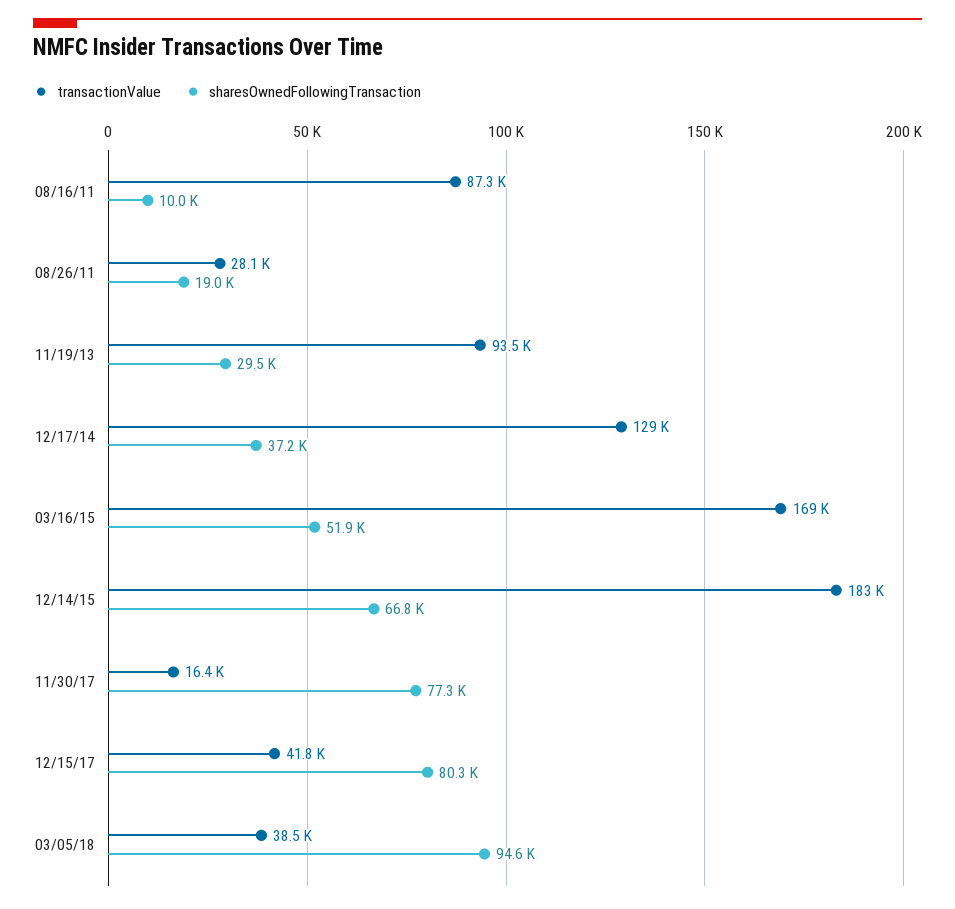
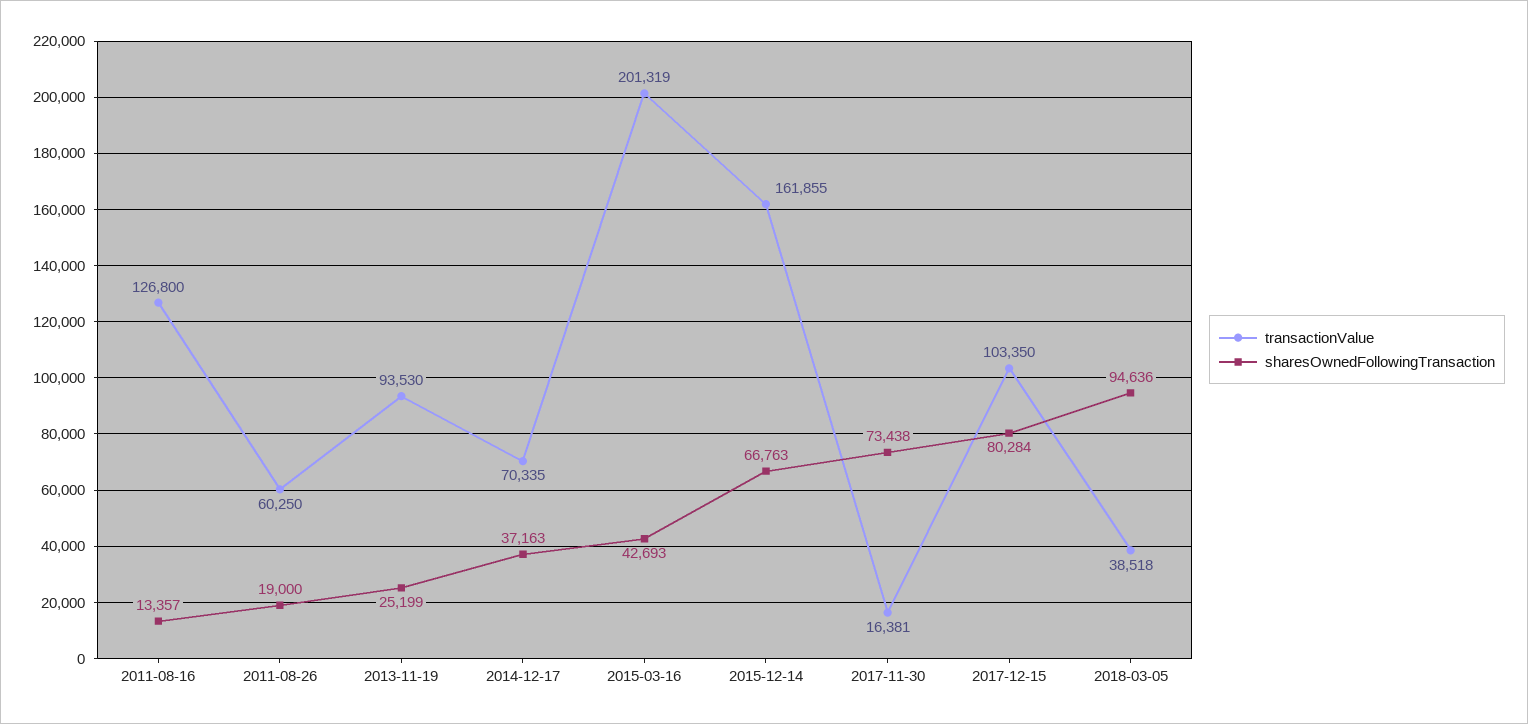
transactionValue, 08/16/11: 87300 -> 126800
sharesOwnedFollowingTransaction, 08/16/11: 10000 -> 13357
transactionValue, 08/26/11: 28100 -> 60250
sharesOwnedFollowingTransaction, 11/19/13: 29500 -> 25199
transactionValue, 12/17/14: 129000 -> 70335
transactionValue, 03/16/15: 169000 -> 201319
sharesOwnedFollowingTransaction, 03/16/15: 51900 -> 42693
transactionValue, 12/14/15: 183000 -> 161855
sharesOwnedFollowingTransaction, 11/30/17: 77300 -> 73438
transactionValue, 12/15/17: 41800 -> 103350

